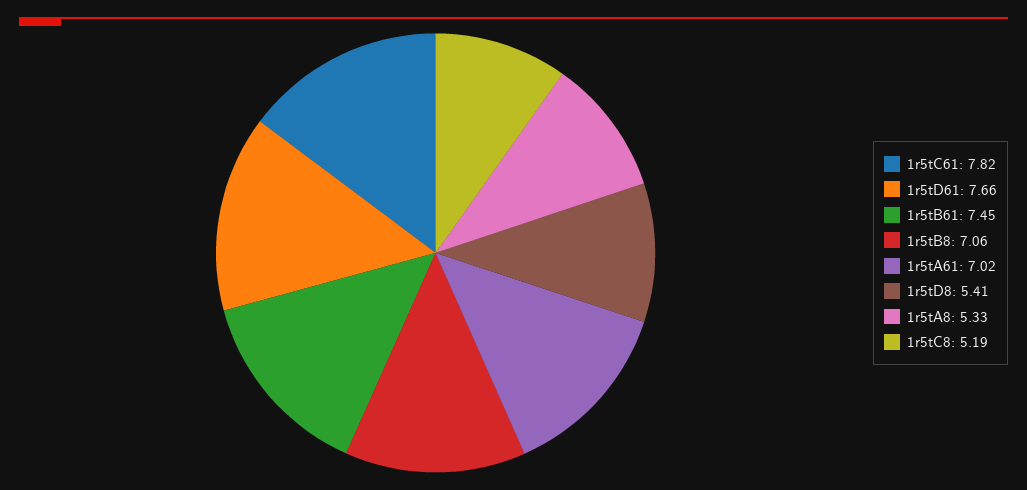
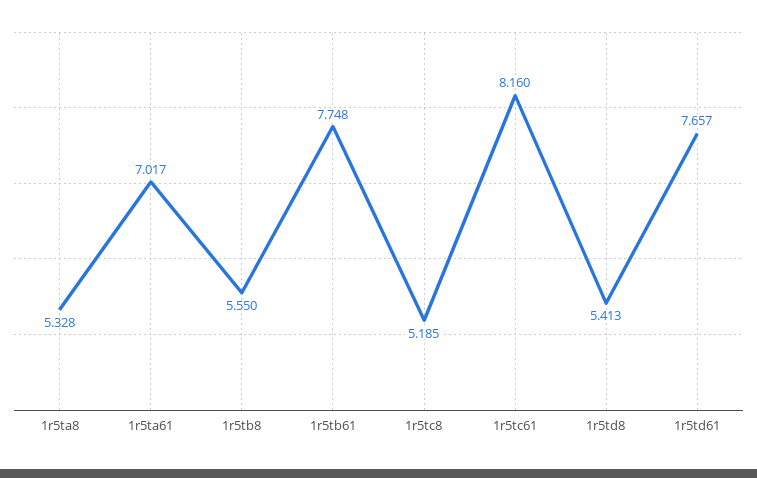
1r5tC61: 7.82 -> 8.16
1r5tB61: 7.45 -> 7.748
1r5tB8: 7.06 -> 5.55

